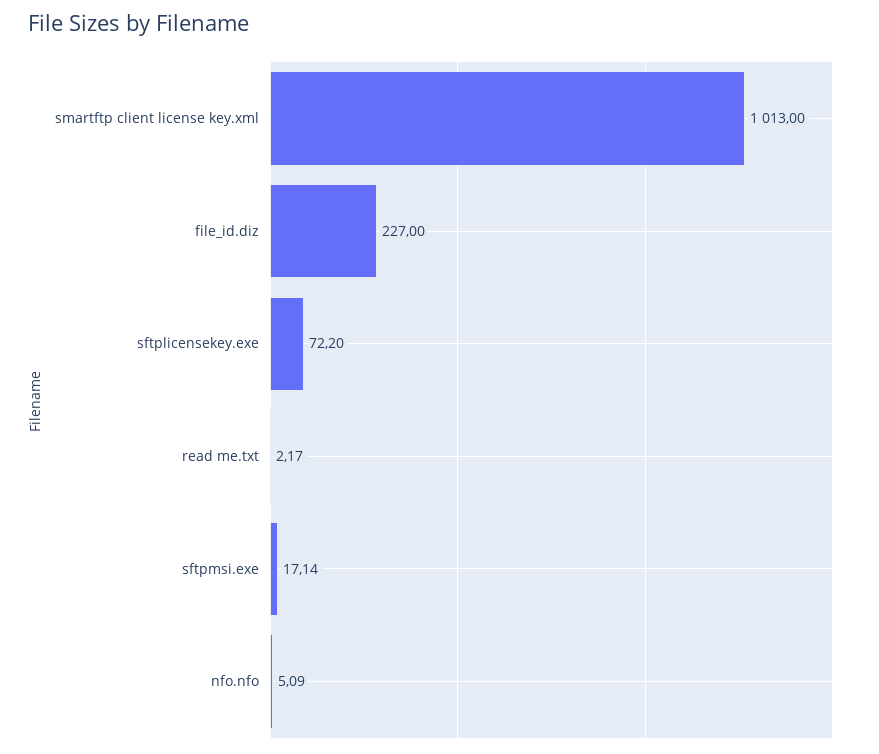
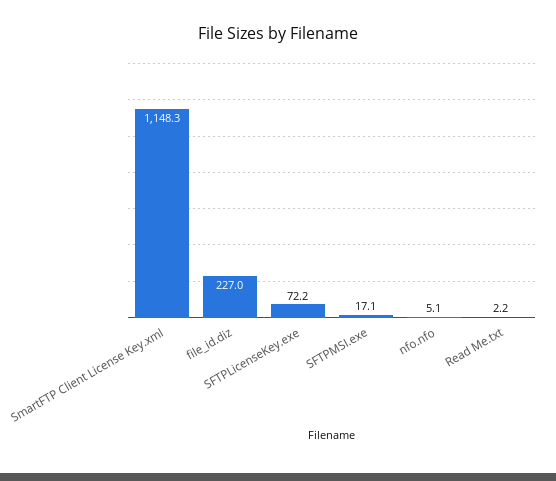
smartftp client license key.xml: 1013 -> 1148.3

